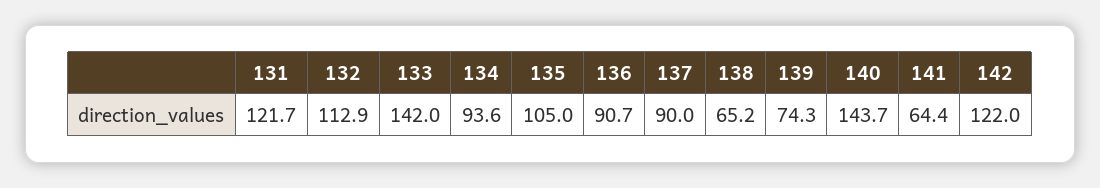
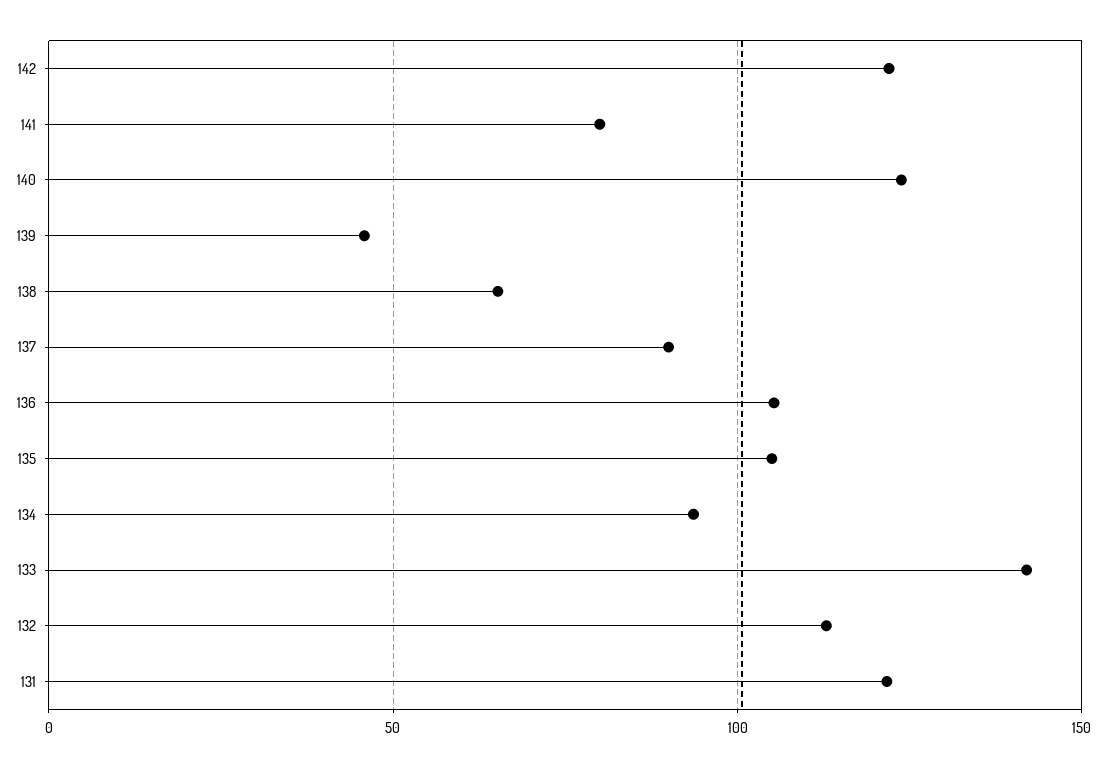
136: 90.7 -> 105
139: 74.3 -> 45
140: 143.7 -> 125
141: 64.4 -> 80

